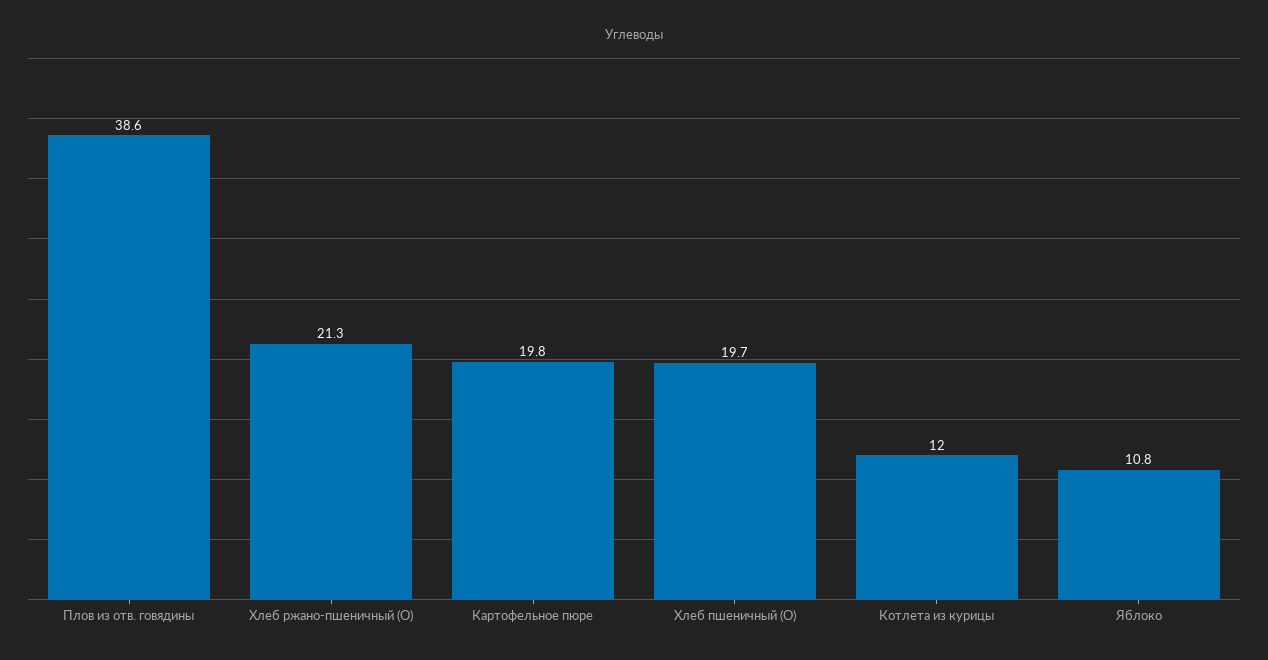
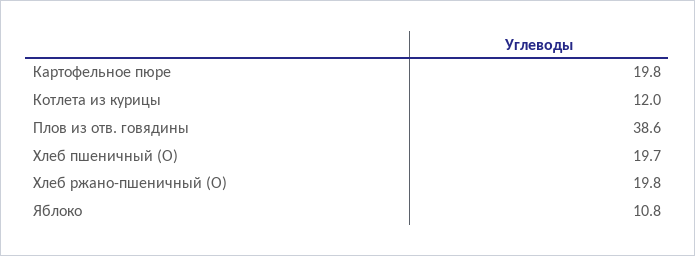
Хлеб ржано-пшеничный (О): 21.3 -> 19.8

